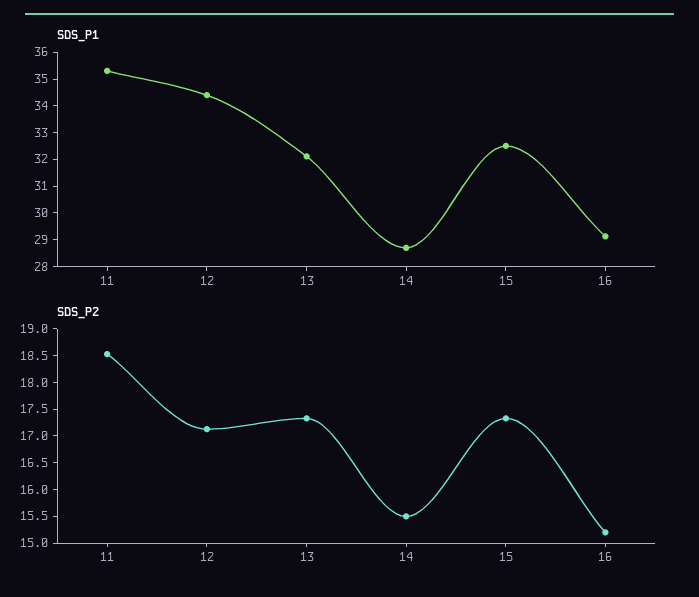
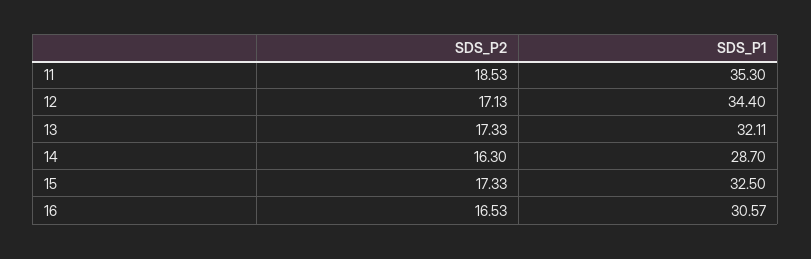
SDS_P1, 16: 29 -> 30.57
SDS_P2, 14: 15.5 -> 16.3
SDS_P2, 16: 15.25 -> 16.53

